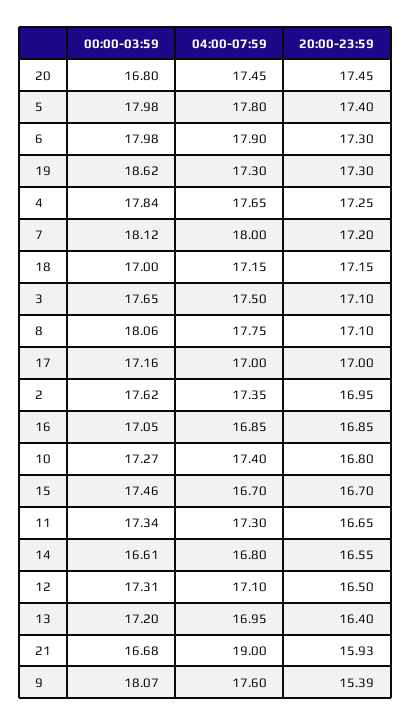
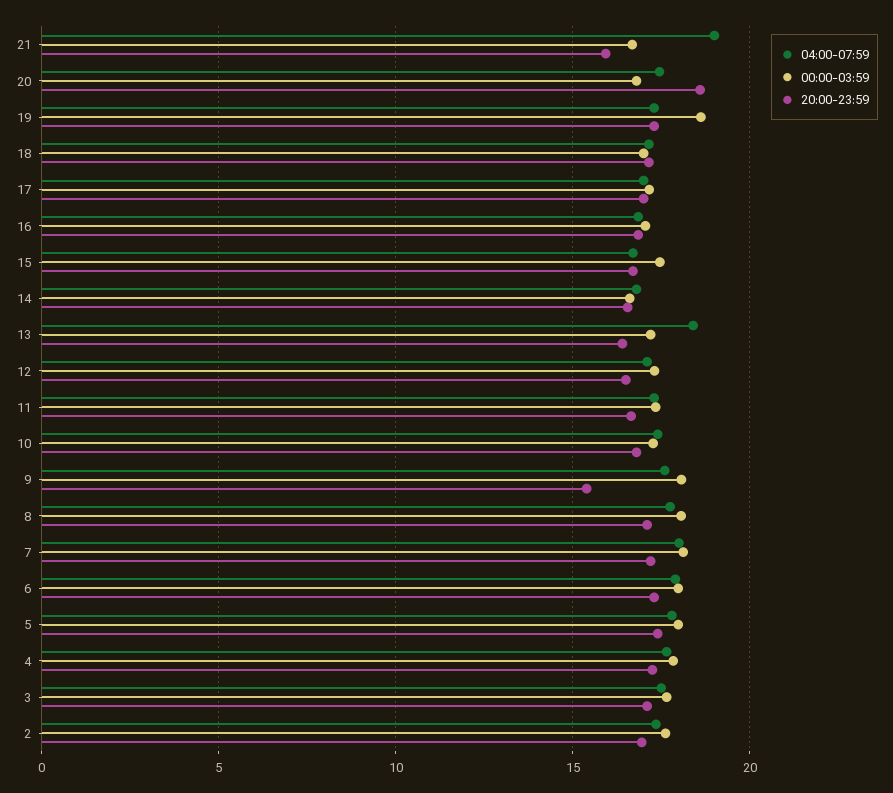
20:00-23:59, 20: 17.45 -> 18.5
04:00-07:59, 13: 16.95 -> 18.5

